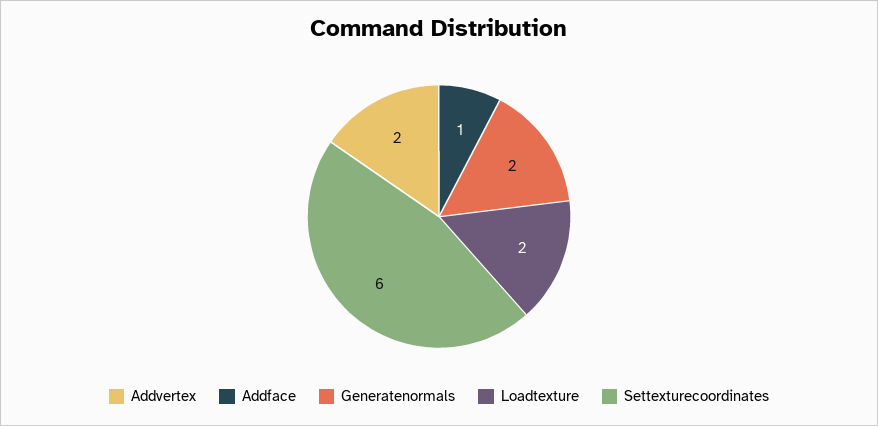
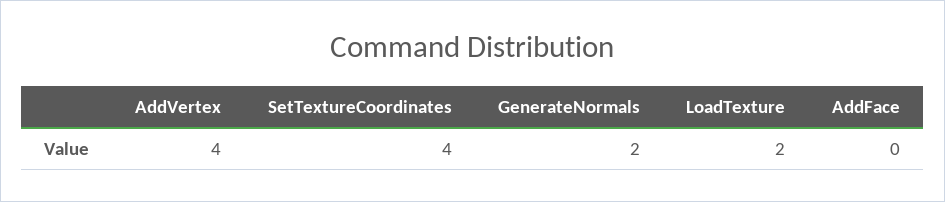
Addvertex: 2 -> 4
Addface: 1 -> 0
Settexturecoordinates: 6 -> 4

